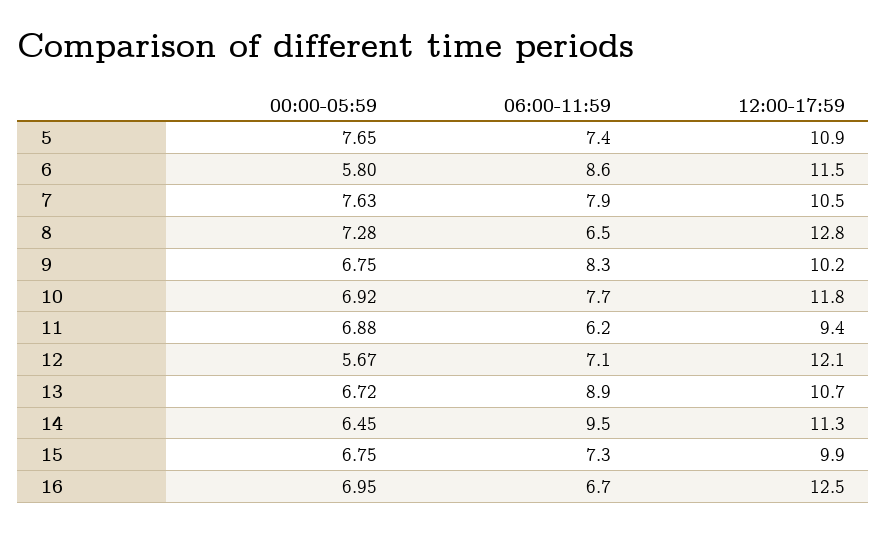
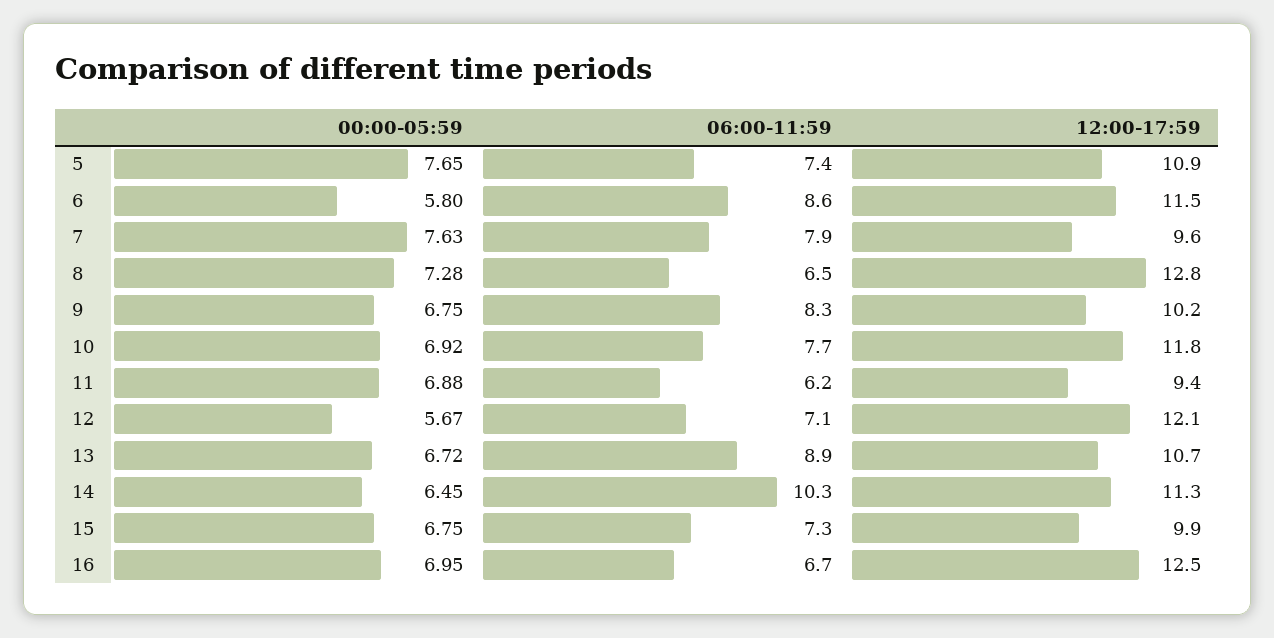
12:00-17:59, 7: 10.5 -> 9.6
06:00-11:59, 14: 9.5 -> 10.3

